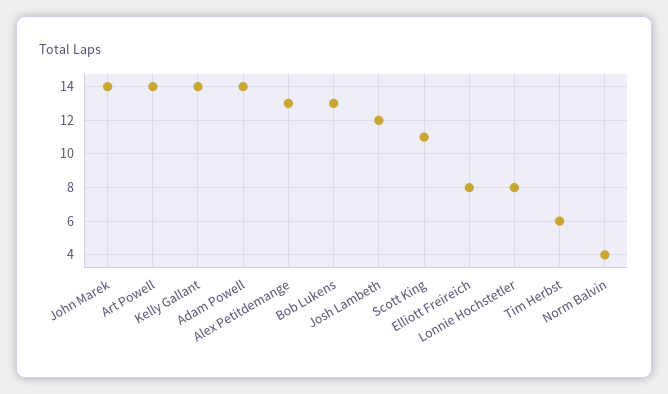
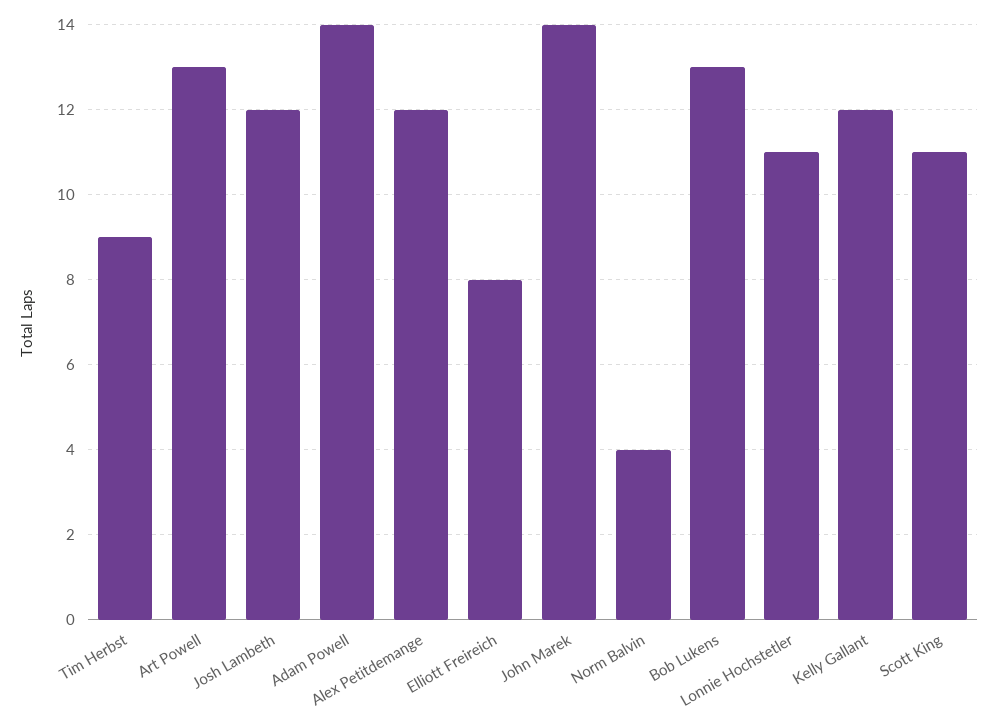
Art Powell: 14 -> 13
Kelly Gallant: 14 -> 12
Alex Petitdemange: 13 -> 12
Lonnie Hochstetler: 8 -> 11
Tim Herbst: 6 -> 9

